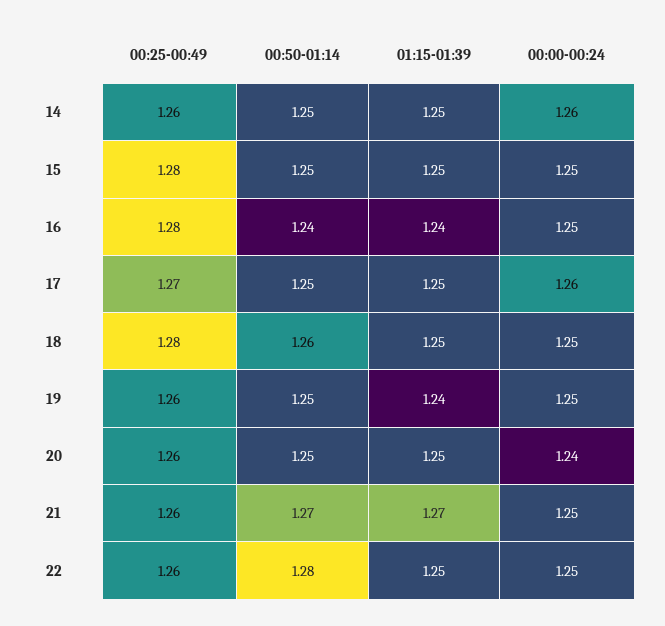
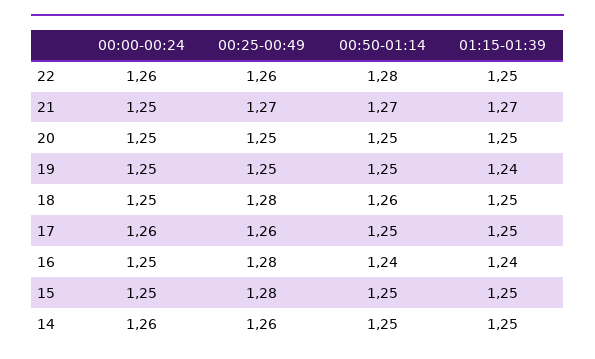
00:25-00:49, 17: 1.27 -> 1.26
00:25-00:49, 19: 1.26 -> 1.25
00:25-00:49, 20: 1.26 -> 1.25
00:00-00:24, 20: 1.24 -> 1.25
00:25-00:49, 21: 1.26 -> 1.27
00:00-00:24, 22: 1.25 -> 1.26

